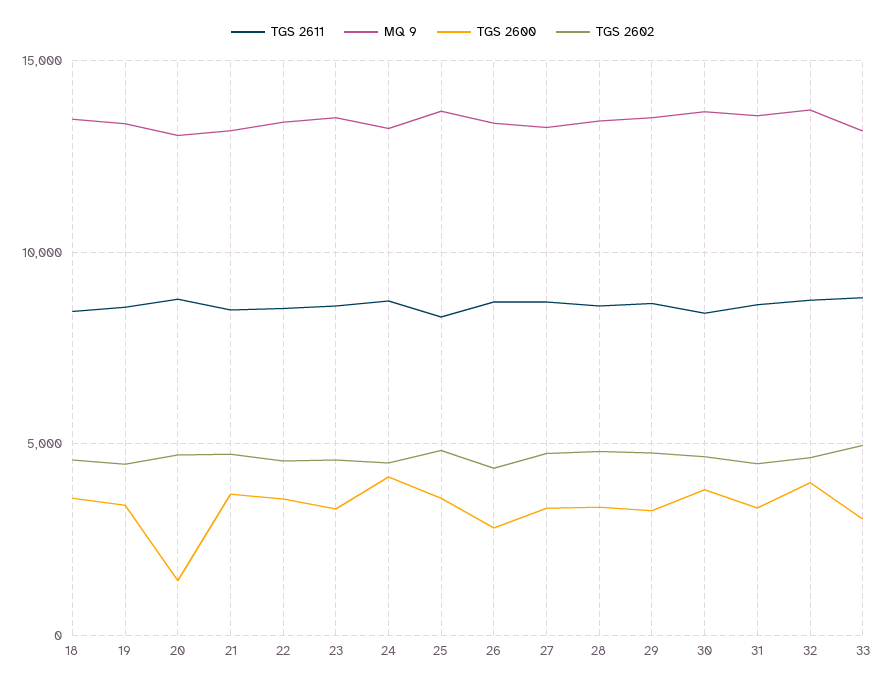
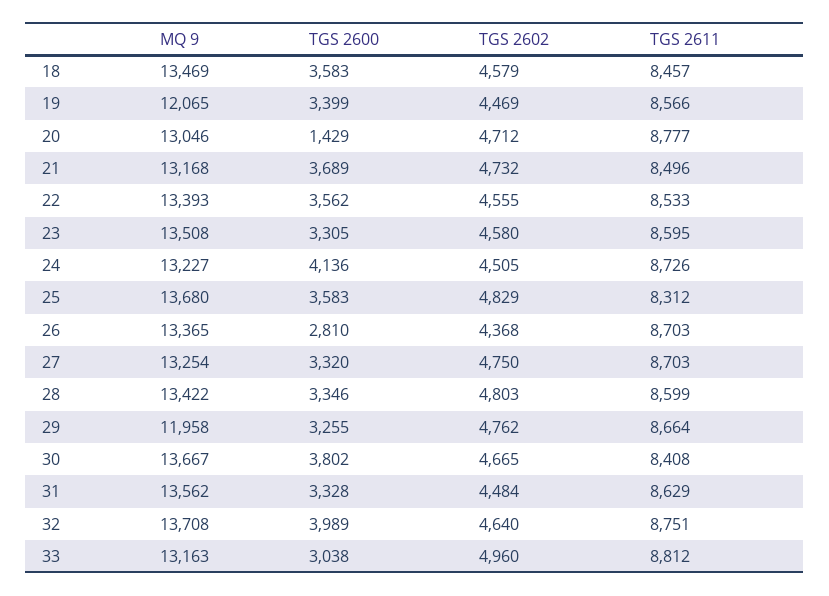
MQ 9, 19: 13500 -> 12065
MQ 9, 29: 13500 -> 11958

